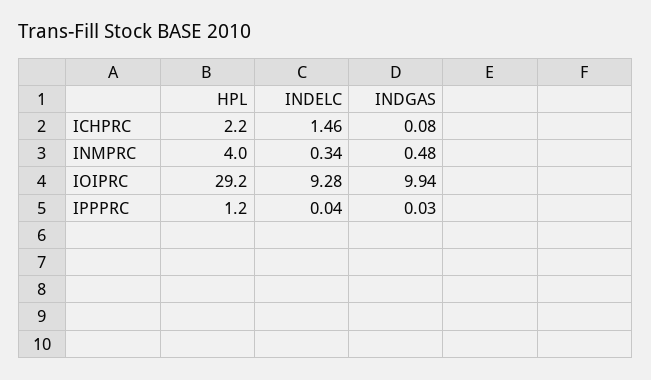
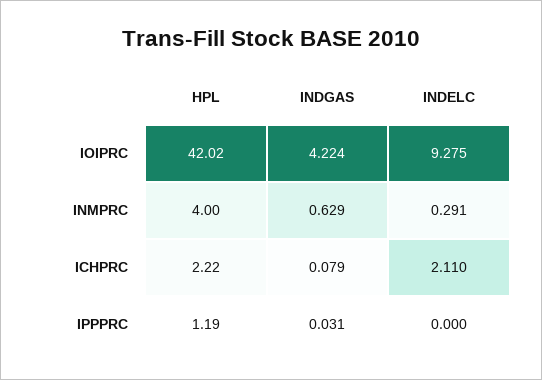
INDELC, ICHPRC: 1.46 -> 2.11
INDELC, INMPRC: 0.34 -> 0.291
INDGAS, INMPRC: 0.48 -> 0.629
HPL, IOIPRC: 29.2 -> 42.02
INDGAS, IOIPRC: 9.94 -> 4.224
INDELC, IPPPRC: 0.04 -> 0

